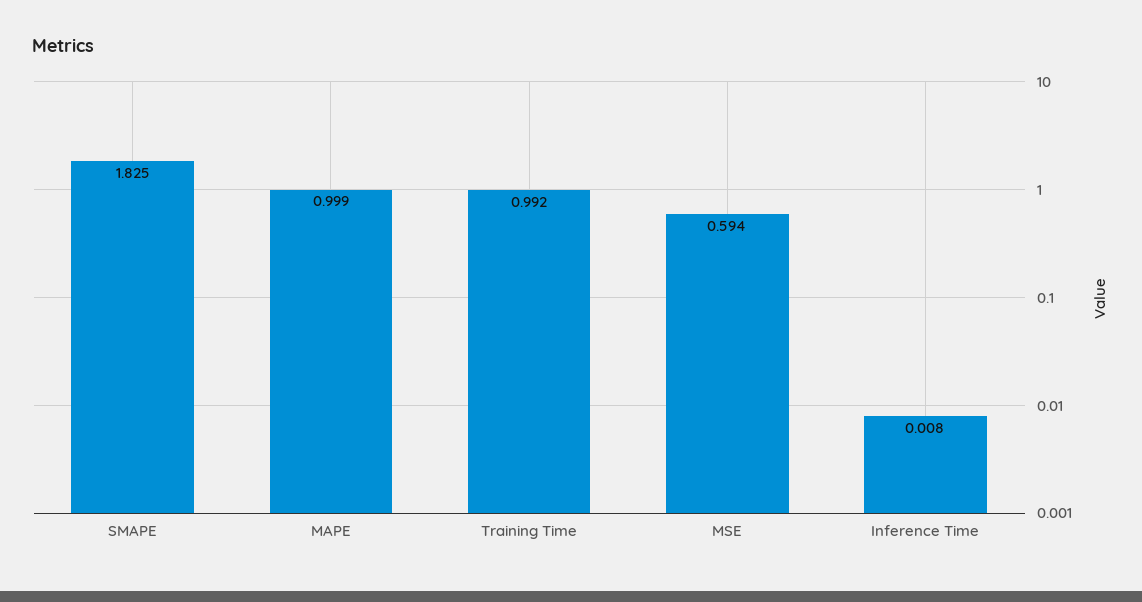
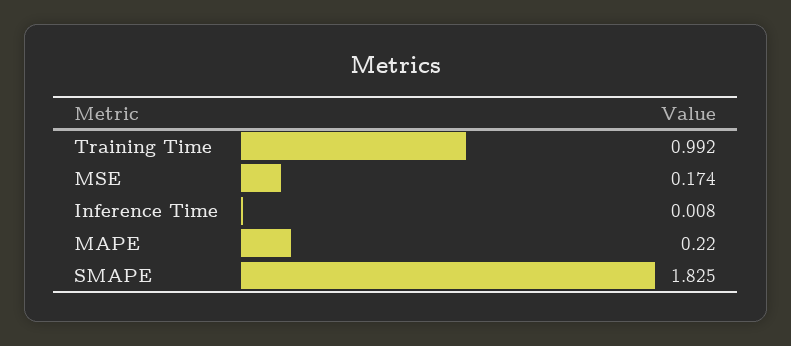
MAPE: 0.999 -> 0.22
MSE: 0.594 -> 0.174

